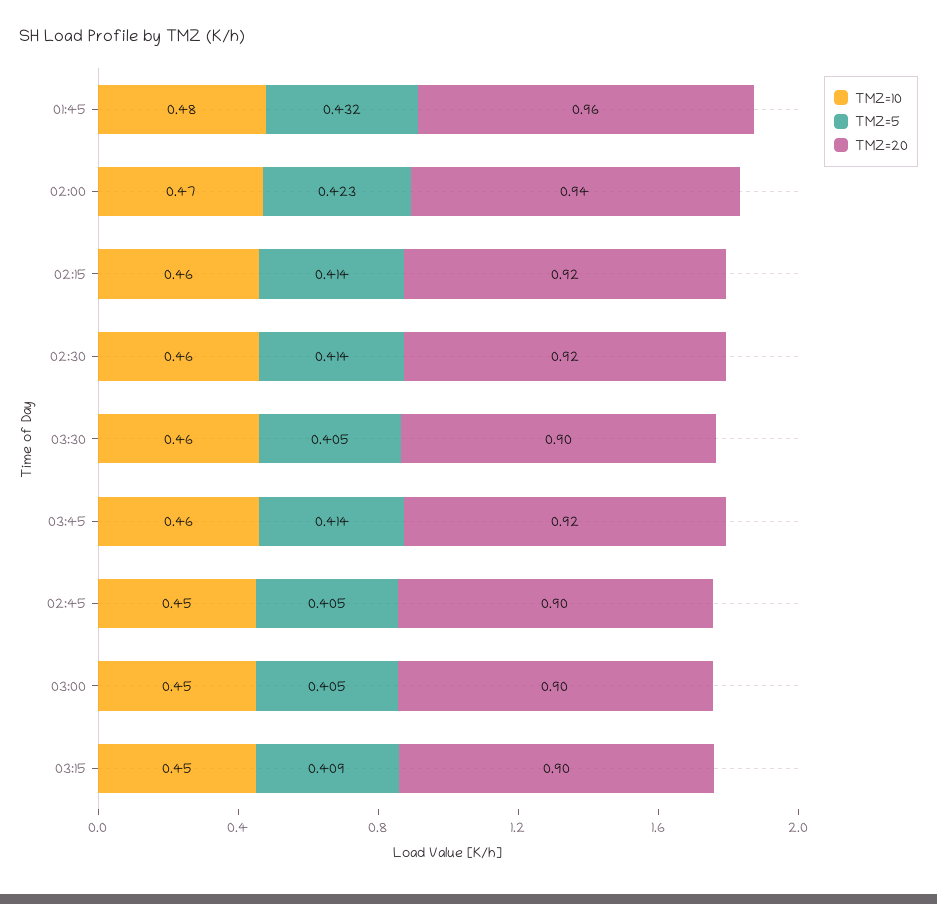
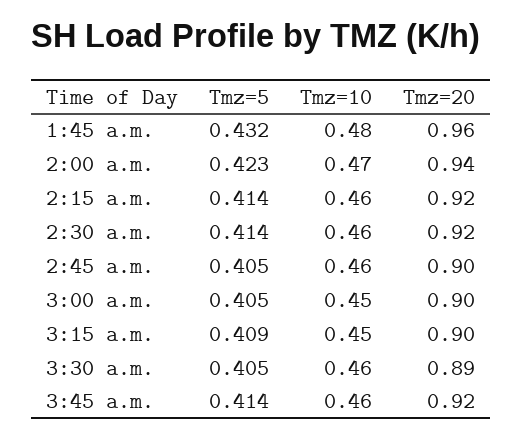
TMZ=20, 03:30: 0.9 -> 0.89
TMZ=10, 02:45: 0.45 -> 0.46

